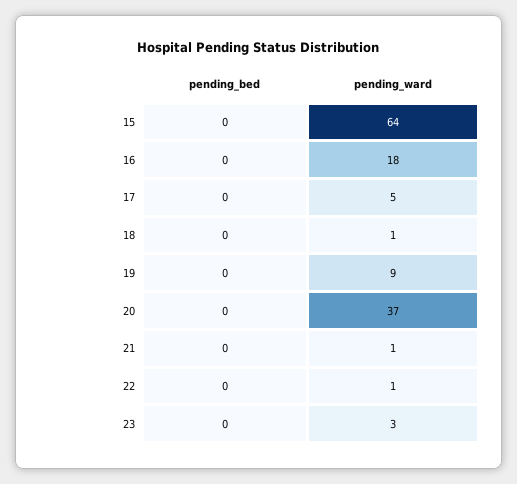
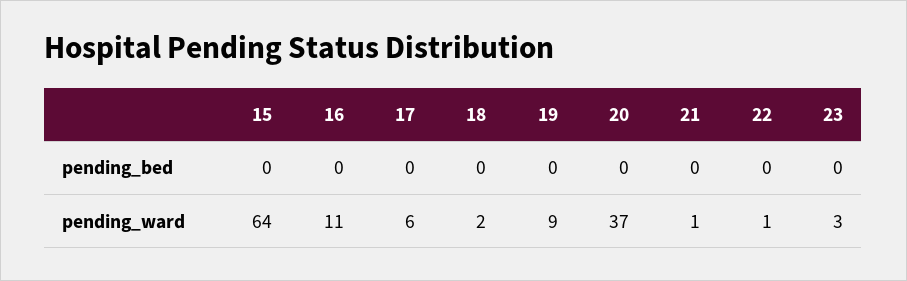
pending_ward, 16: 18 -> 11
pending_ward, 17: 5 -> 6
pending_ward, 18: 1 -> 2

